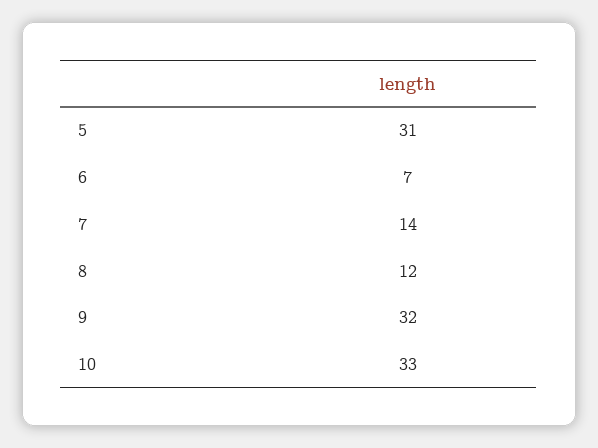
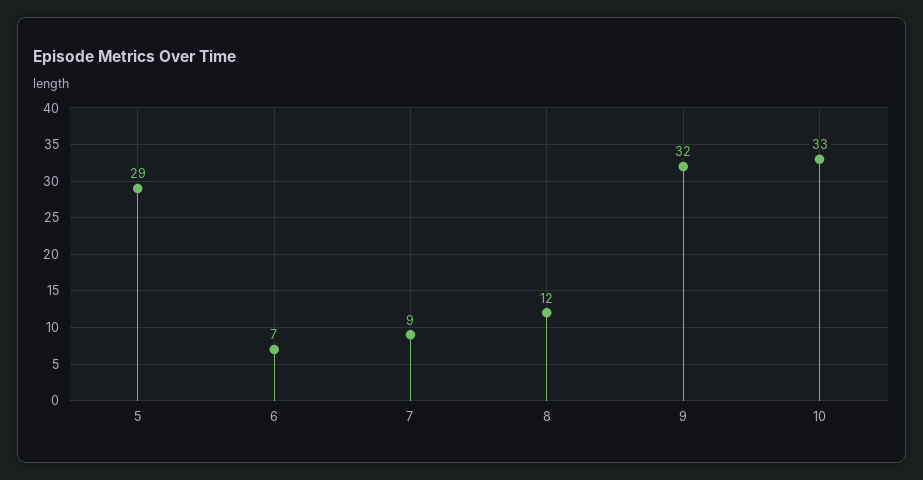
5: 31 -> 29
7: 14 -> 9

